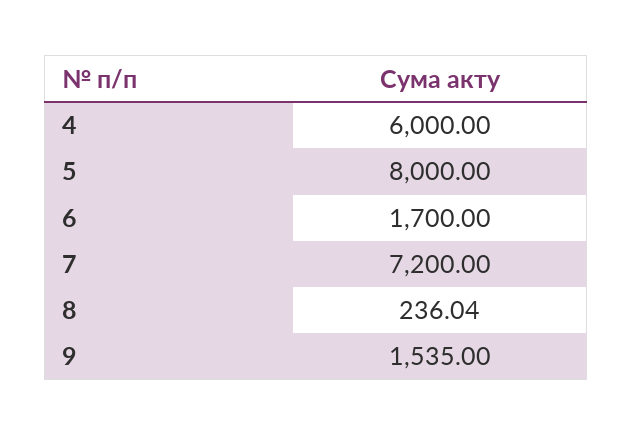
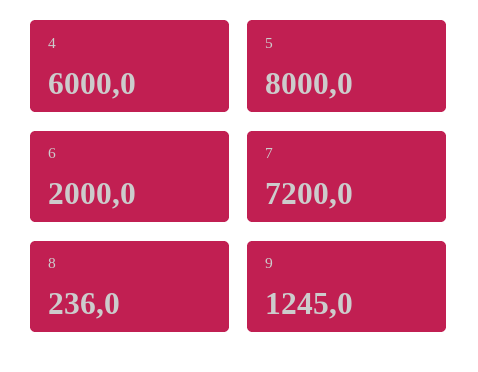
6: 1700 -> 2000
9: 1535 -> 1245

